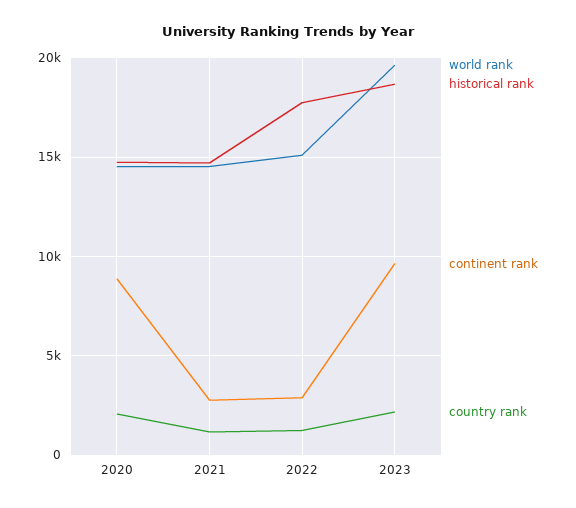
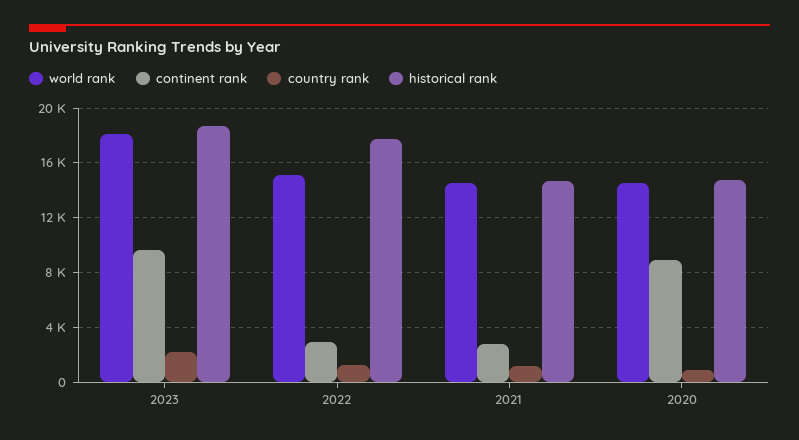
country rank, 2020: 2000 -> 1000
world rank, 2023: 19500 -> 18000

